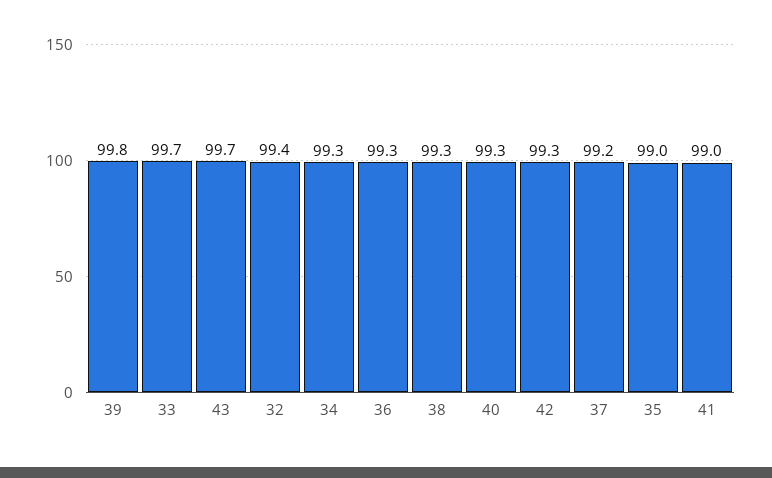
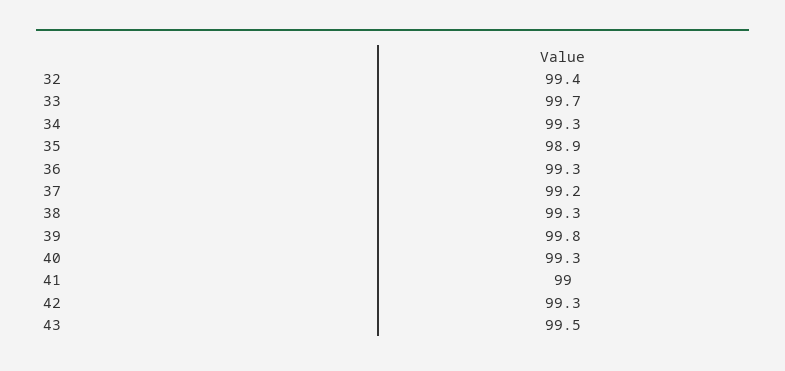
43: 99.7 -> 99.5
35: 99 -> 98.9

